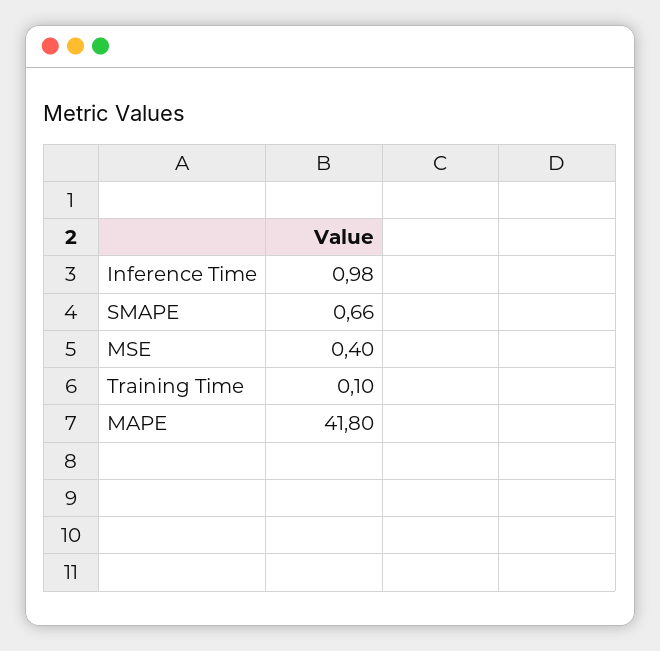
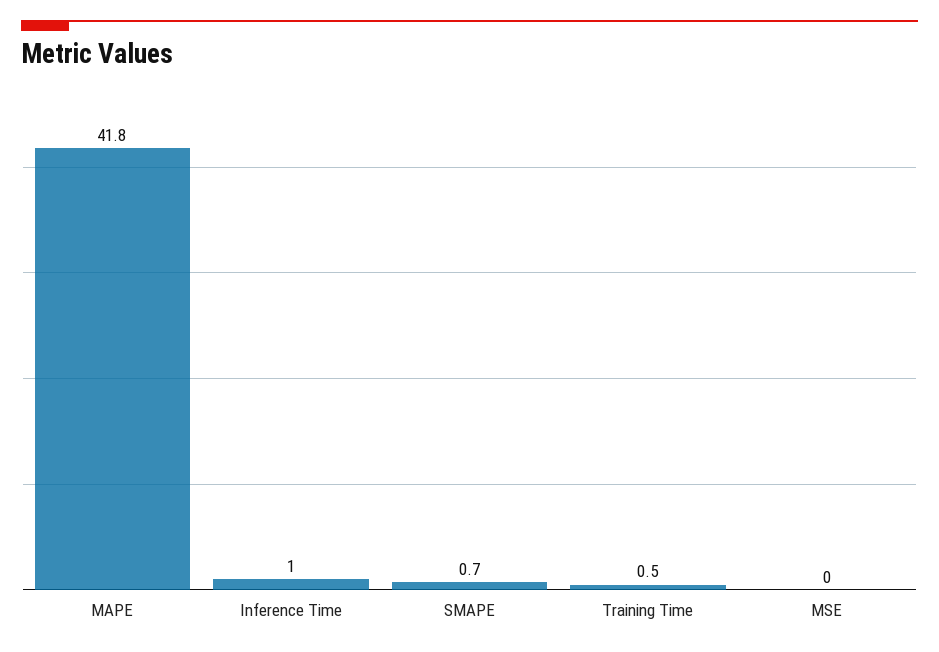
MSE: 0.4 -> 0
Training Time: 0.1 -> 0.5

